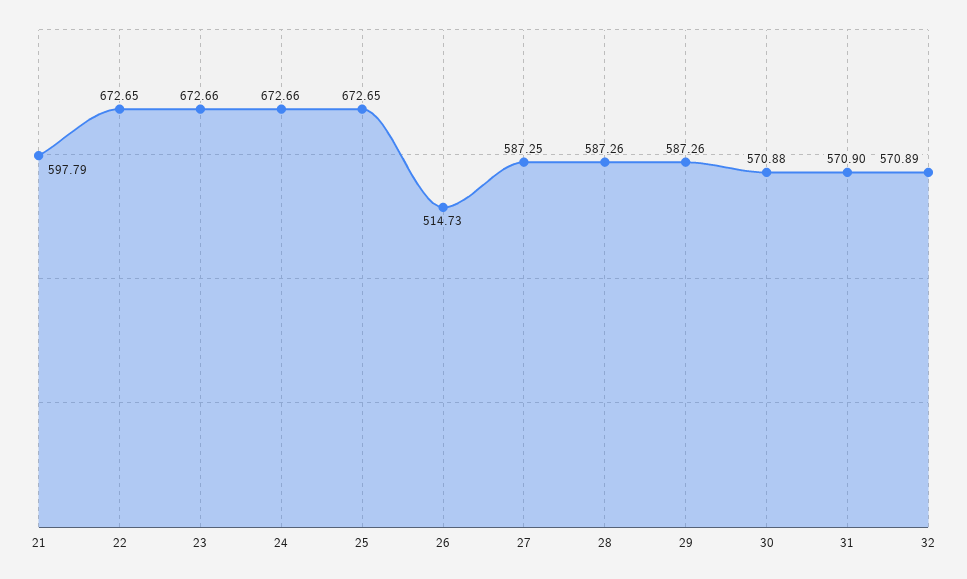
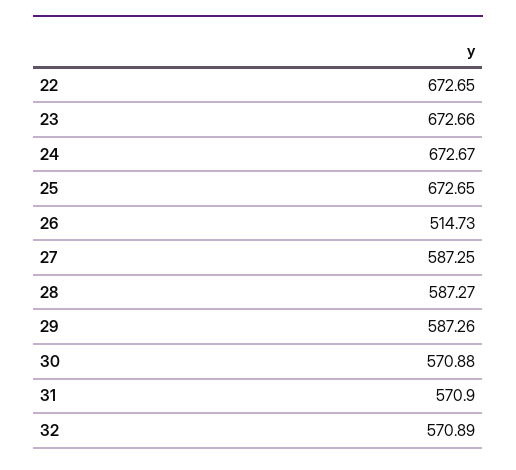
21: 597.79 -> none
24: 672.66 -> 672.67
28: 587.26 -> 587.27

